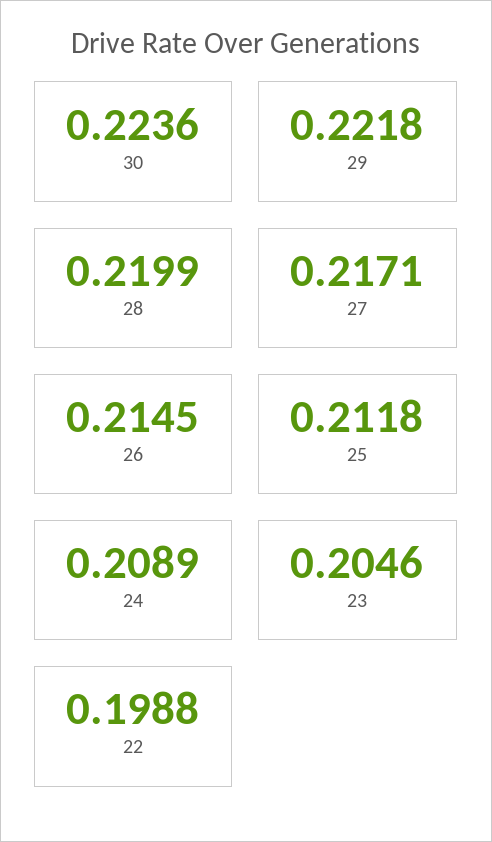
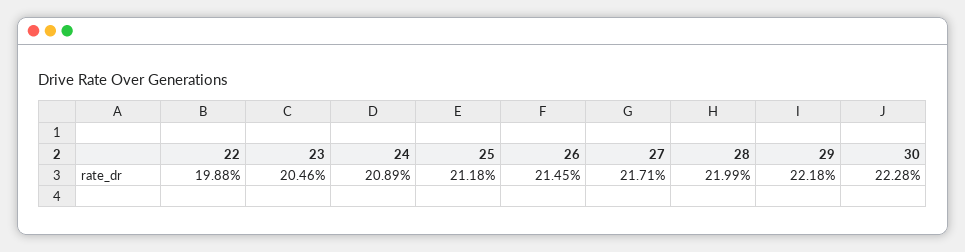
30: 0.2236 -> 0.2228

